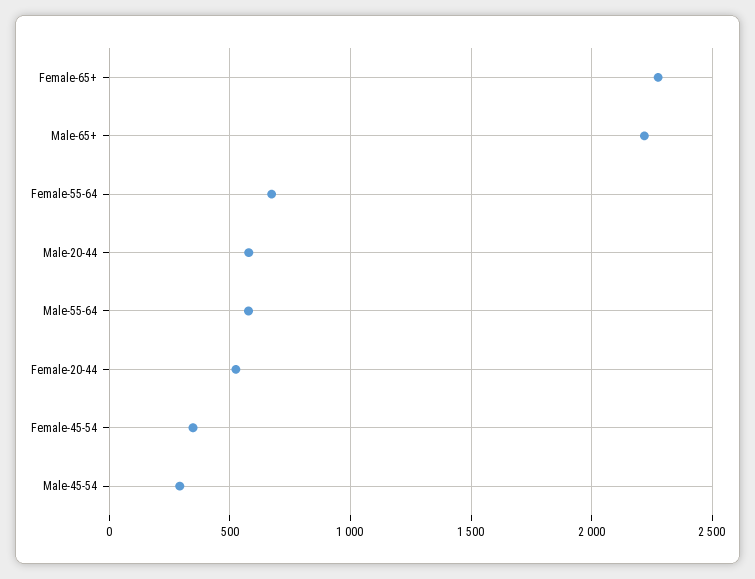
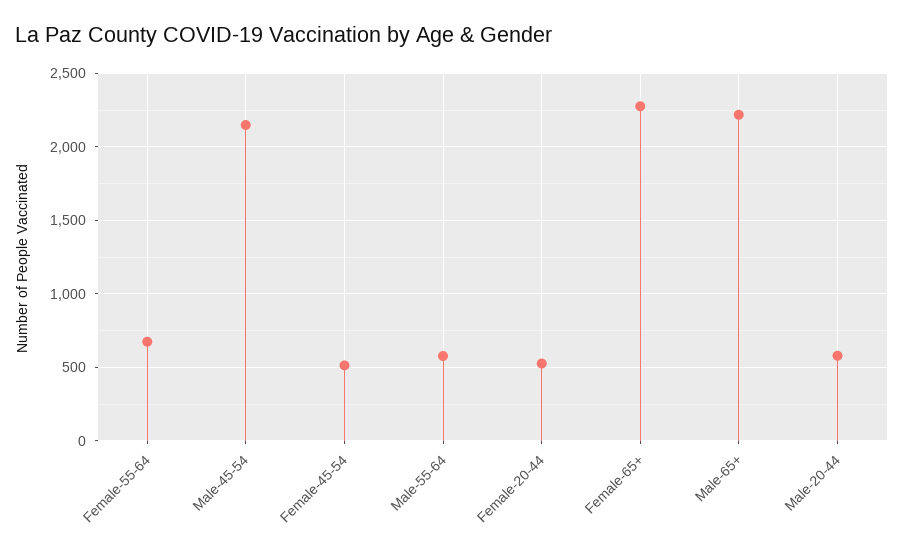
Female-45-54: 350 -> 500
Male-45-54: 300 -> 2150

